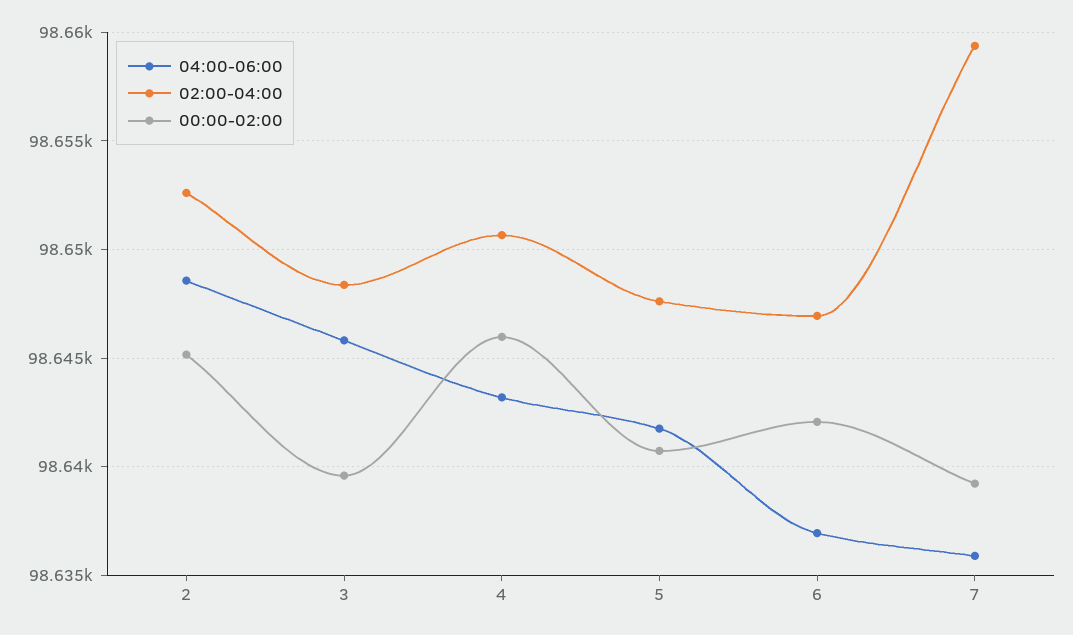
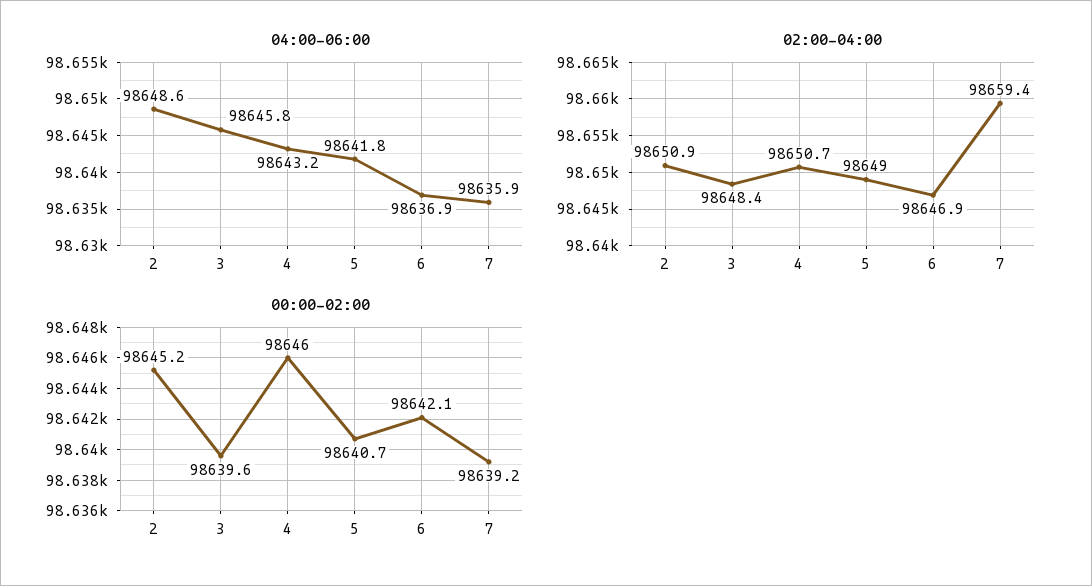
02:00-04:00, 2: 98652.5 -> 98650.9
02:00-04:00, 5: 98647.5 -> 98649

